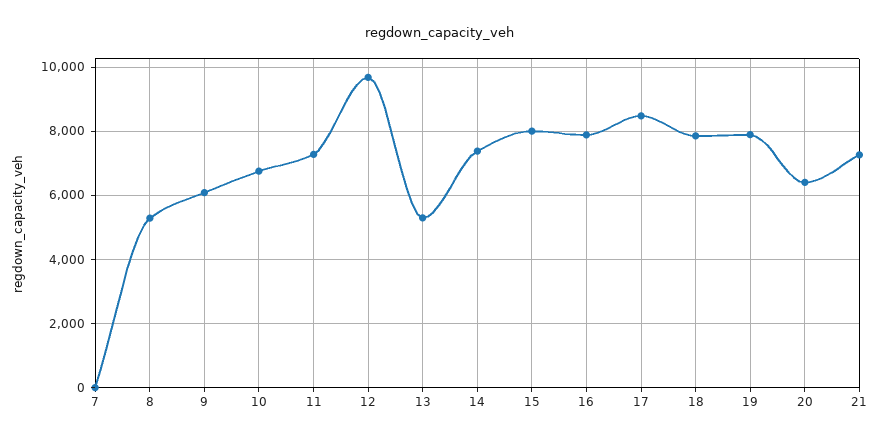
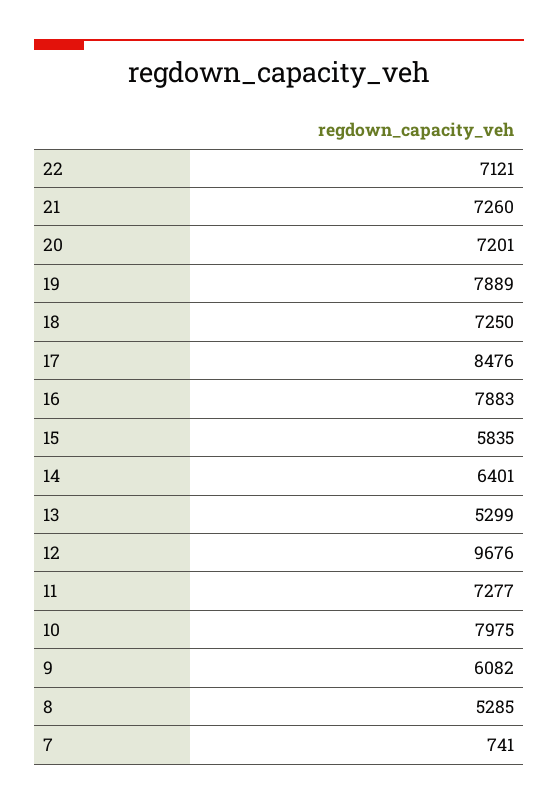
7: 0 -> 741
10: 6800 -> 7975
14: 7400 -> 6401
15: 8000 -> 5835
18: 7800 -> 7250
20: 6400 -> 7201
22: none -> 7121

